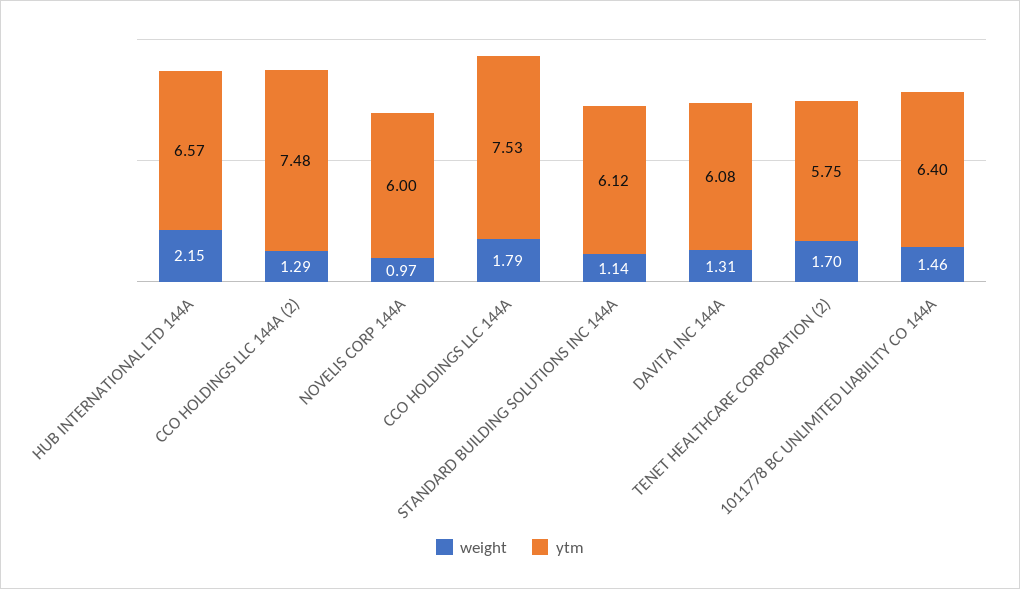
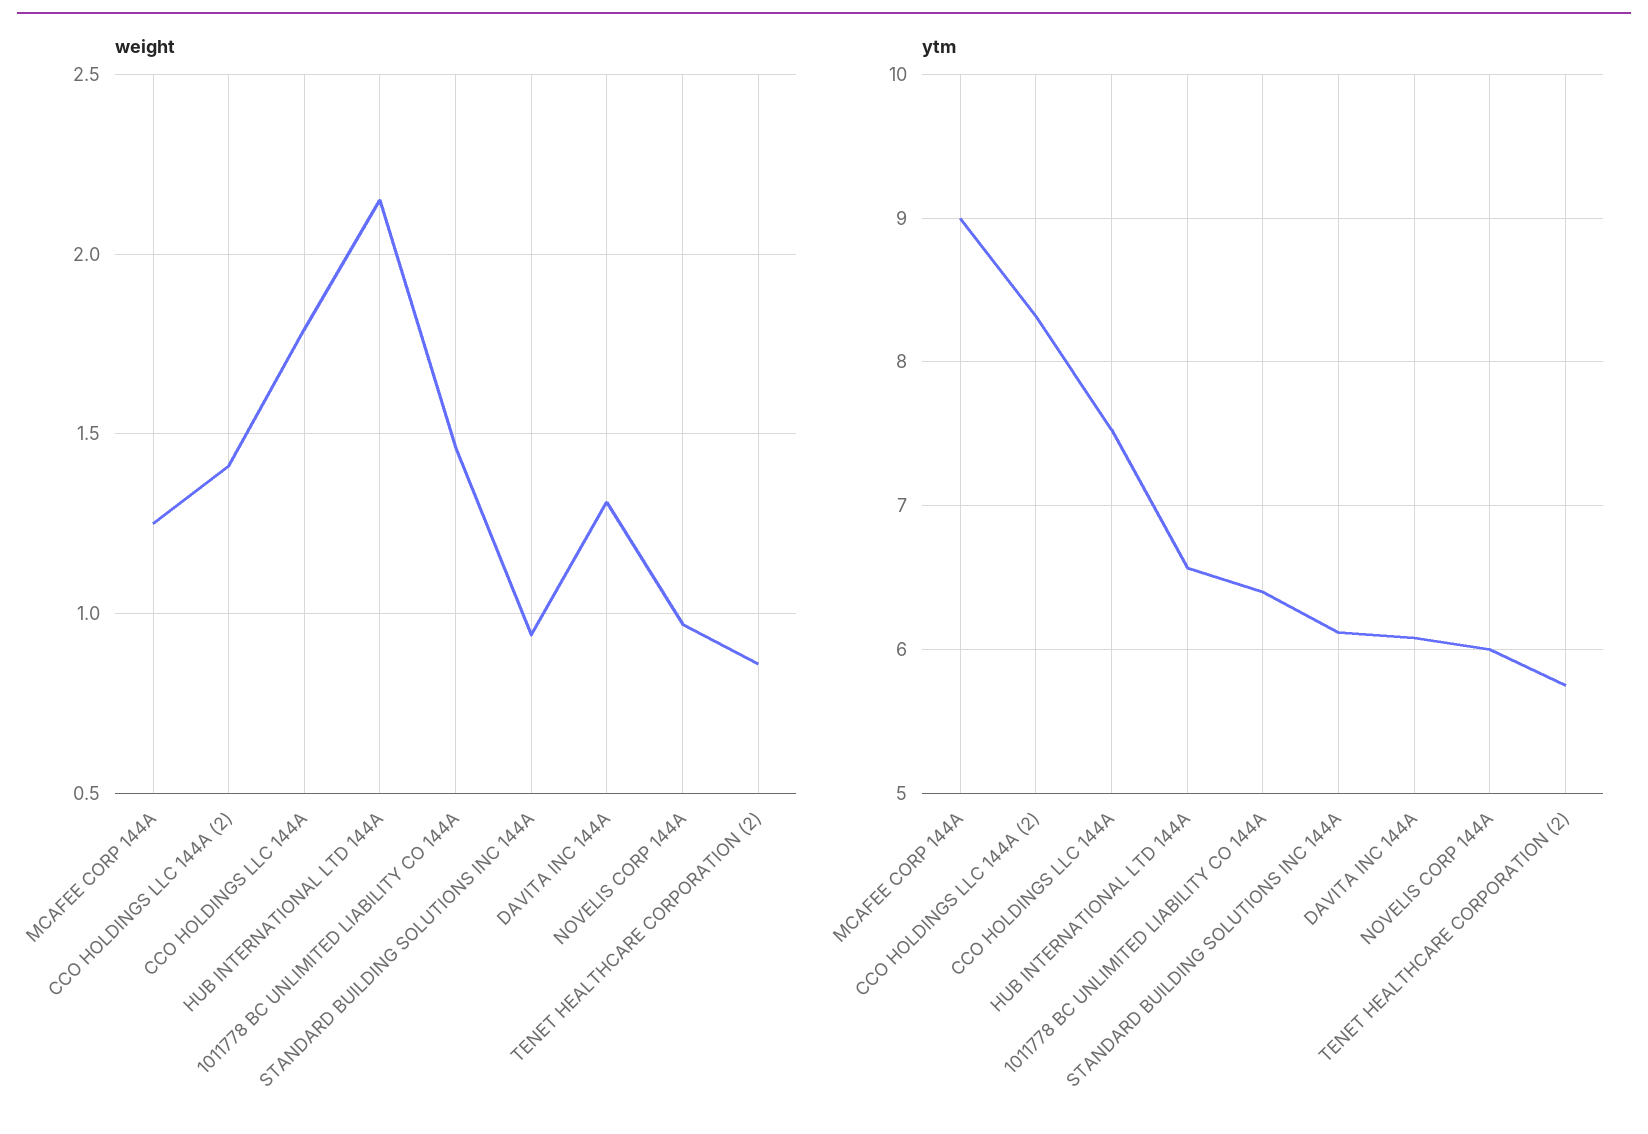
weight, CCO HOLDINGS LLC 144A (2): 1.29 -> 1.4
ytm, CCO HOLDINGS LLC 144A (2): 7.48 -> 8.3
weight, STANDARD BUILDING SOLUTIONS INC 144A: 1.14 -> 0.95
weight, TENET HEALTHCARE CORPORATION (2): 1.7 -> 0.85
weight, MCAFEE CORP 144A: none -> 1.25
ytm, MCAFEE CORP 144A: none -> 9

